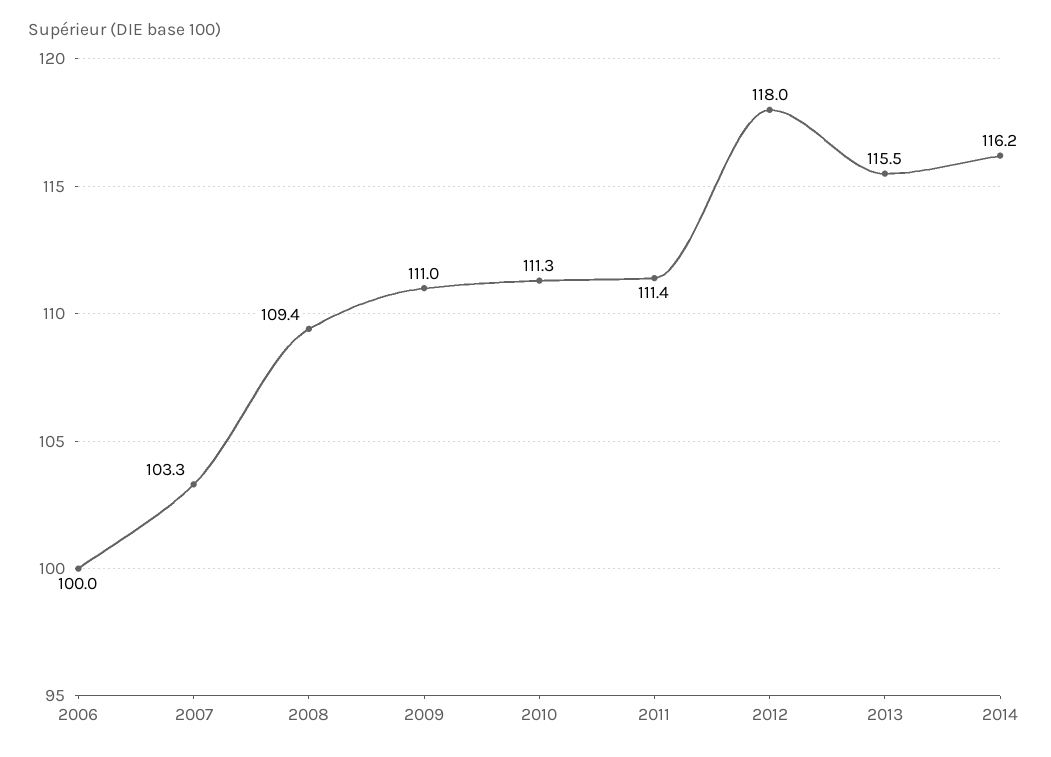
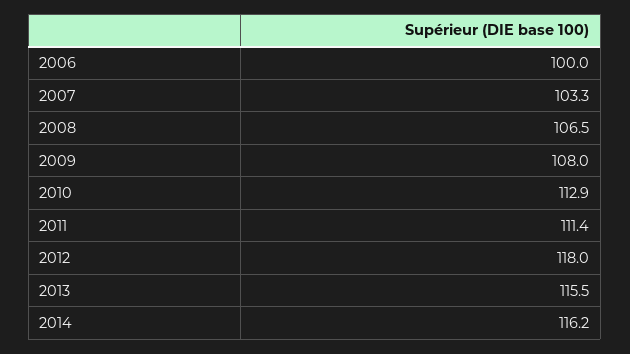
2008: 109.4 -> 106.5
2009: 111 -> 108
2010: 111.3 -> 112.9

